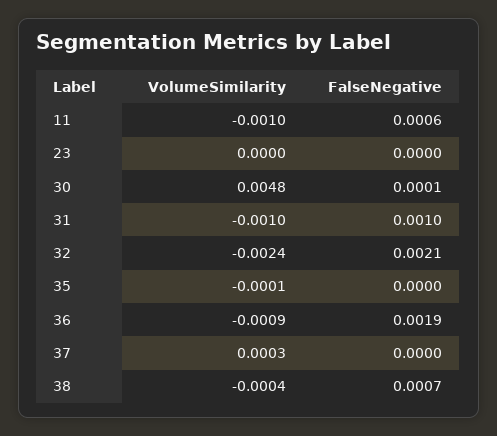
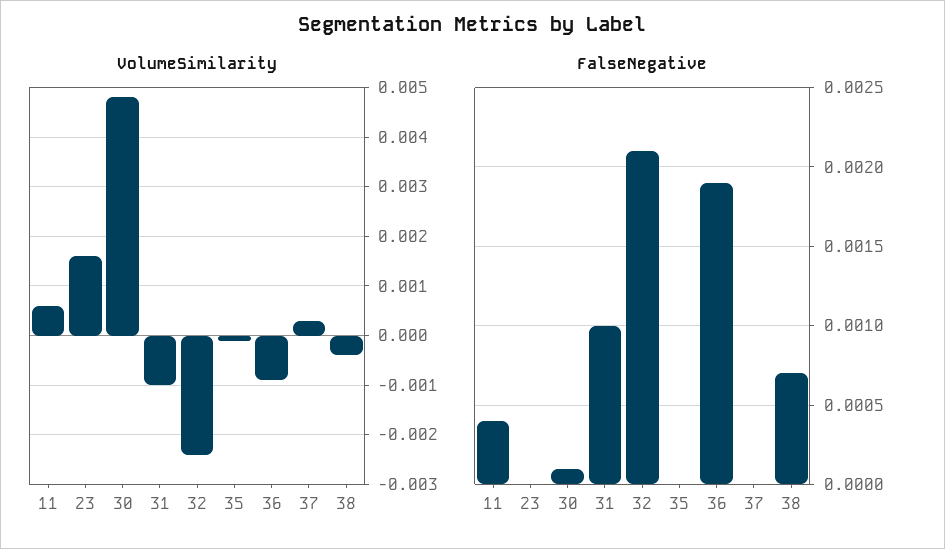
VolumeSimilarity, 11: -0.001 -> 0.0005
FalseNegative, 11: 0.0006 -> 0.0004
VolumeSimilarity, 23: 0 -> 0.0015

